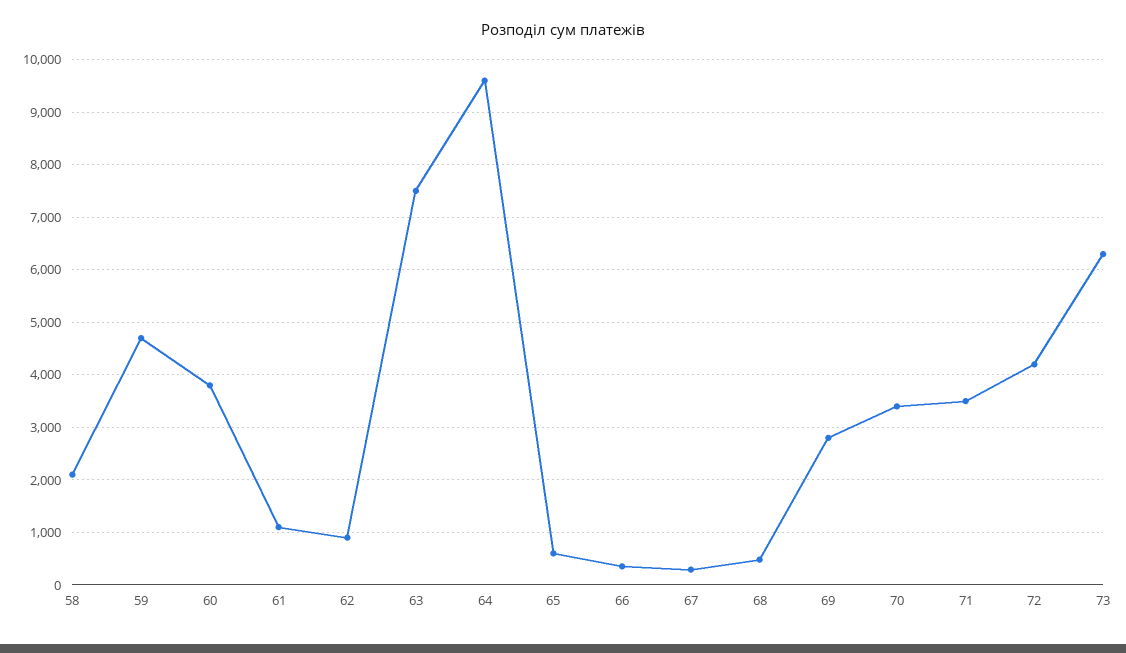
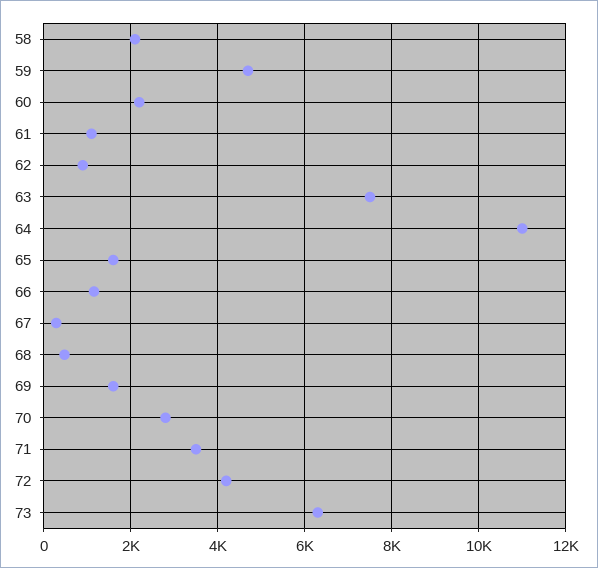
60: 3800 -> 2200
64: 9600 -> 11000
65: 600 -> 1600
66: 400 -> 1200
69: 2800 -> 1600
70: 3400 -> 2800

